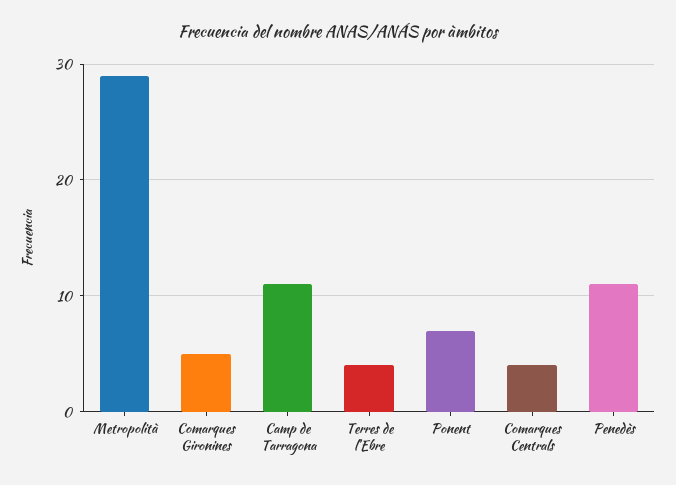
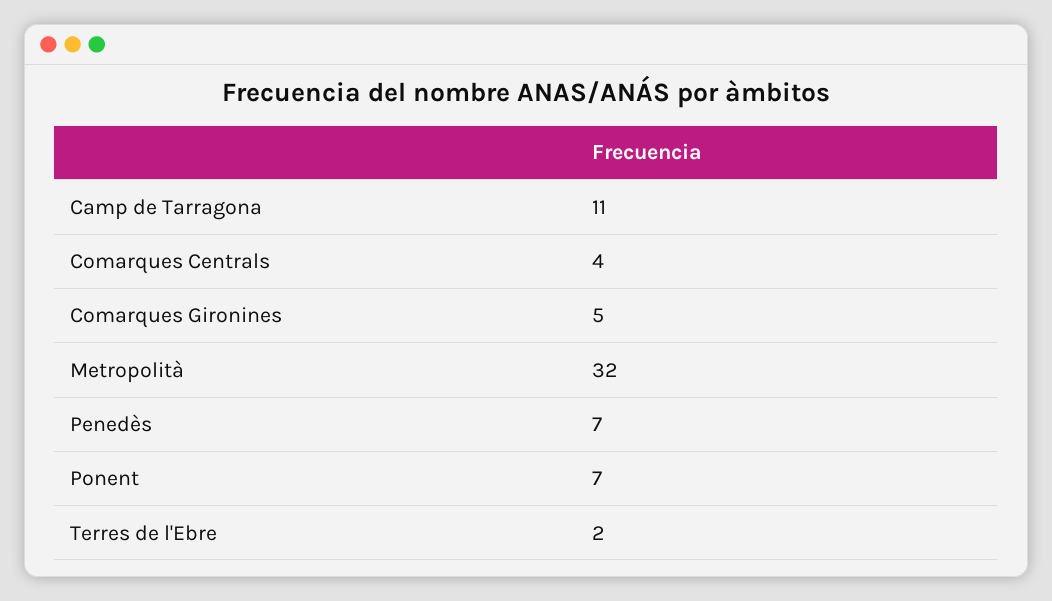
Metropolità: 29 -> 32
Terres de l'Ebre: 4 -> 2
Penedès: 11 -> 7

